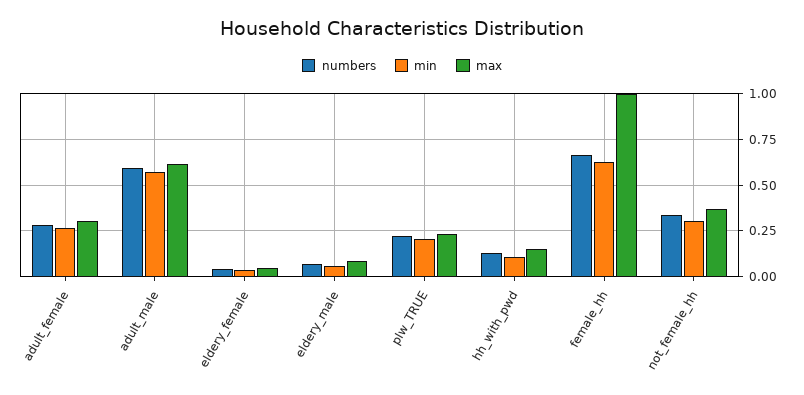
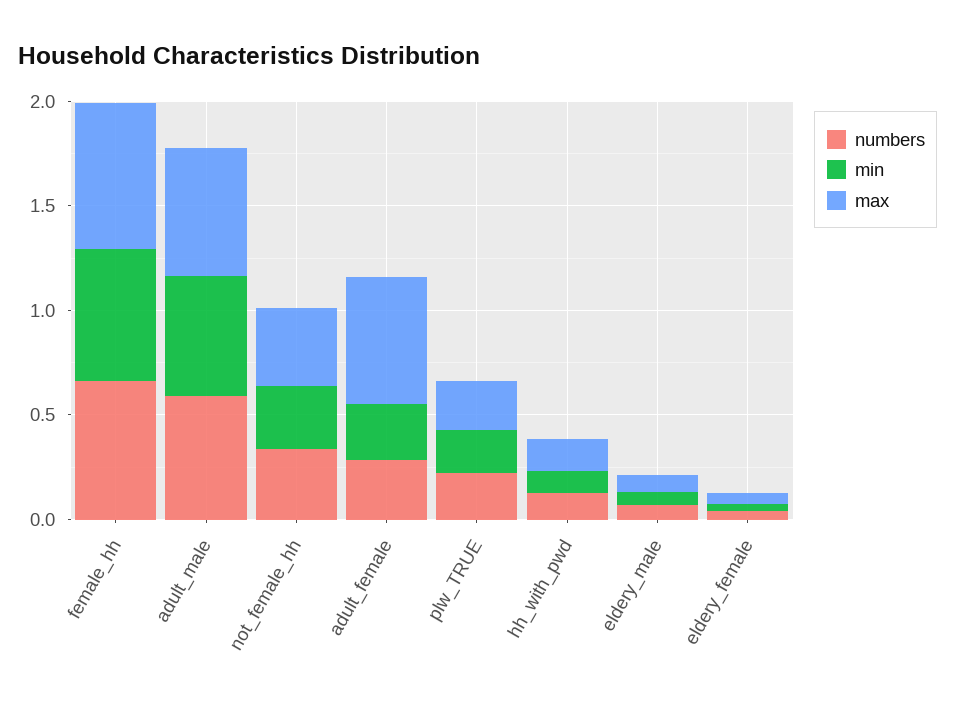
max, adult_female: 0.3 -> 0.6
max, female_hh: 1 -> 0.7

